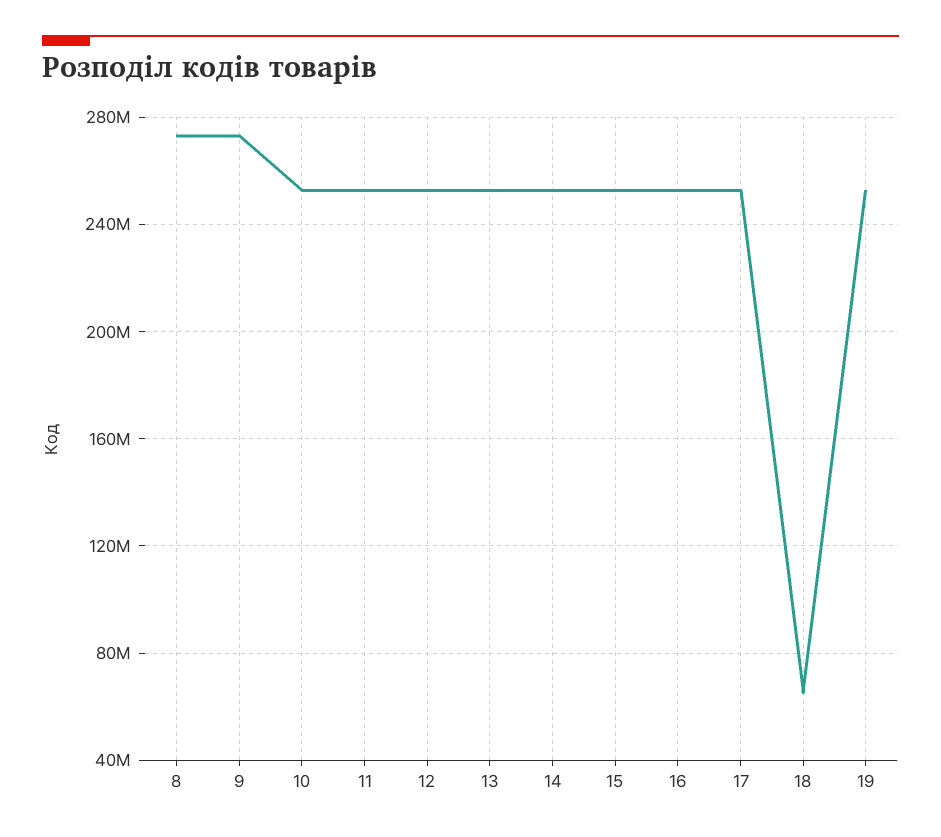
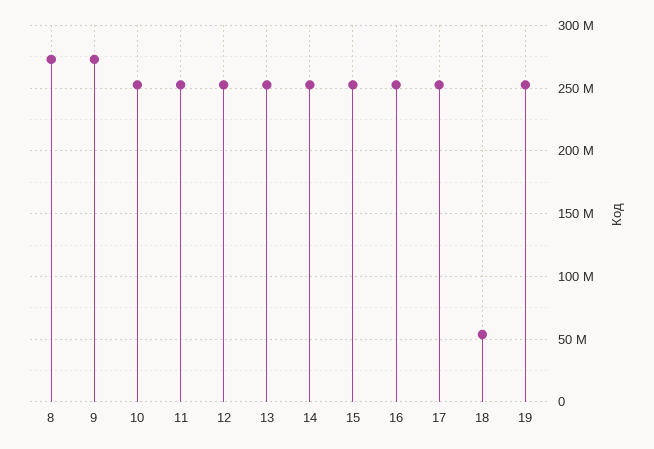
18: 65000000 -> 55000000

